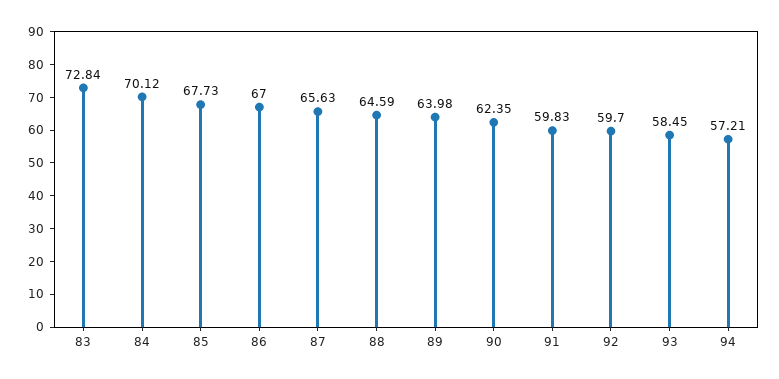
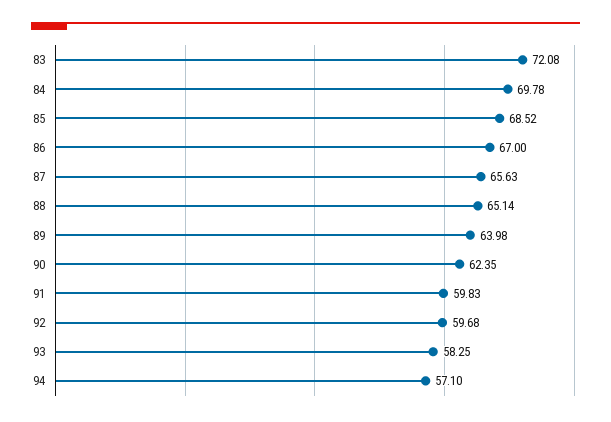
83: 72.84 -> 72.08
84: 70.12 -> 69.78
85: 67.73 -> 68.52
88: 64.59 -> 65.14
92: 59.7 -> 59.68
93: 58.45 -> 58.25
94: 57.21 -> 57.1

